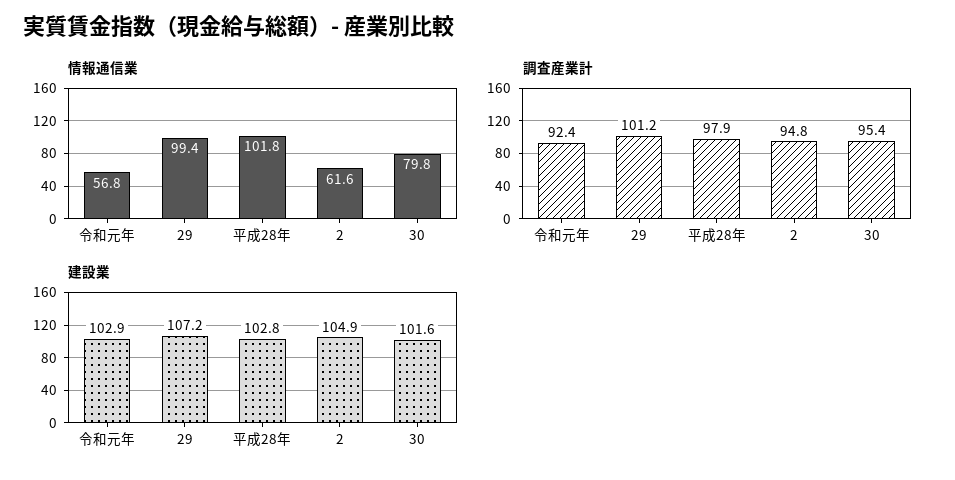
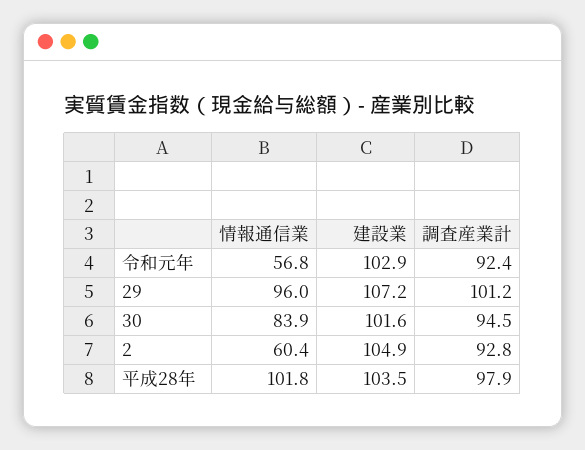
情報通信業, 29: 99.4 -> 96
情報通信業, 2: 61.6 -> 60.4
情報通信業, 30: 79.8 -> 83.9
調査産業計, 2: 94.8 -> 92.8
調査産業計, 30: 95.4 -> 94.5
建設業, 平成28年: 102.8 -> 103.5

